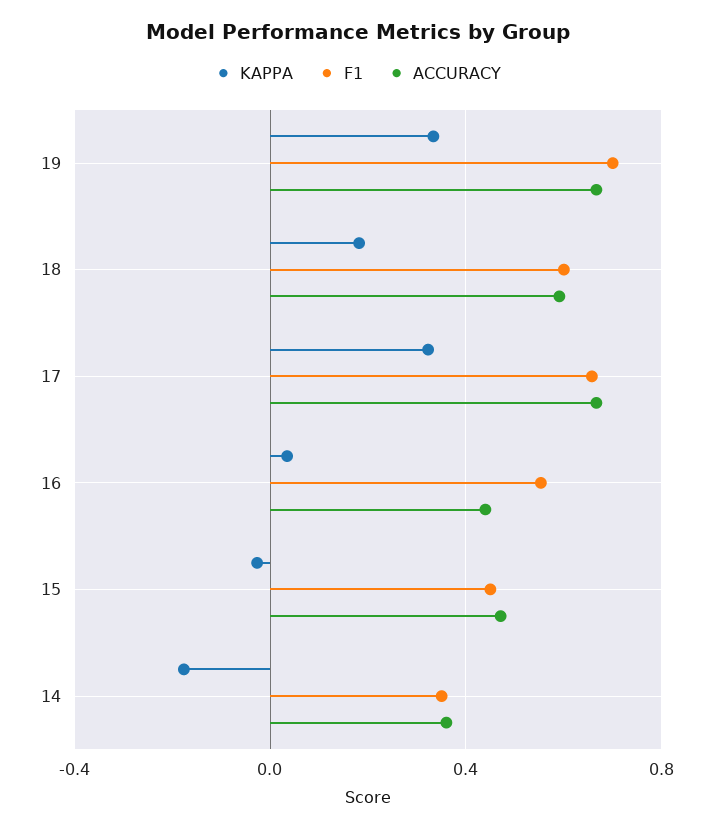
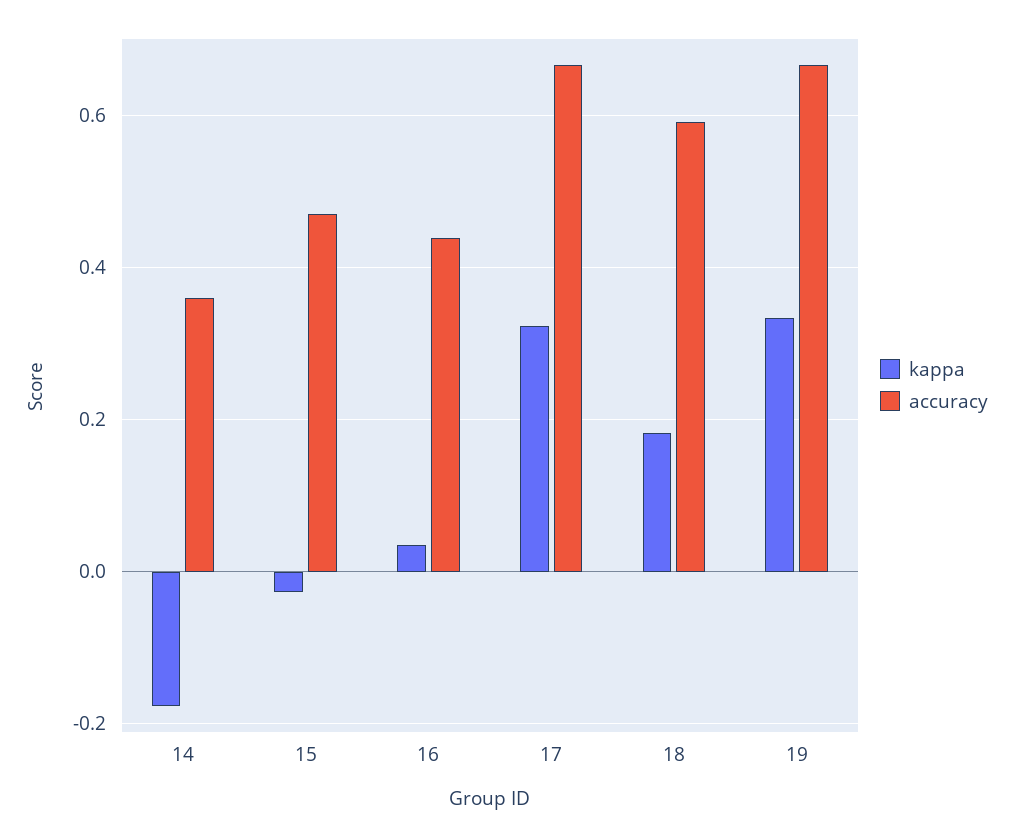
F1, 19: 0.7 -> none
F1, 18: 0.6 -> none
F1, 17: 0.65 -> none
F1, 16: 0.55 -> none
F1, 15: 0.45 -> none
F1, 14: 0.35 -> none

